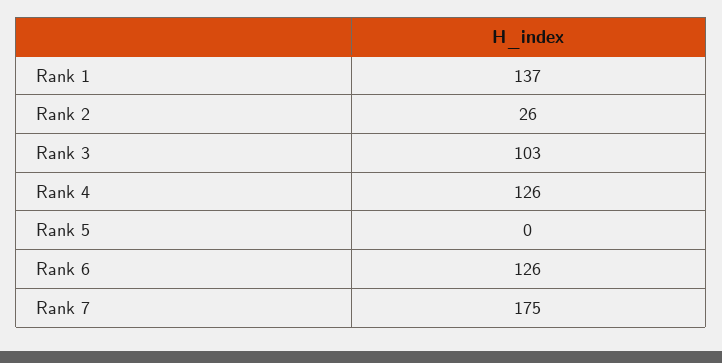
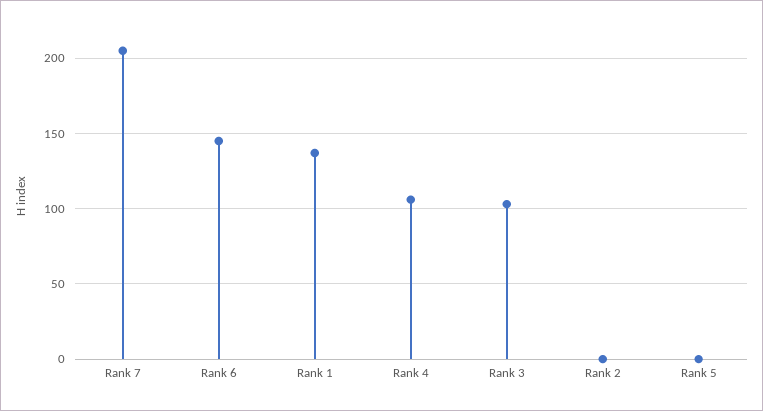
Rank 2: 26 -> 0
Rank 4: 126 -> 105
Rank 6: 126 -> 145
Rank 7: 175 -> 205

